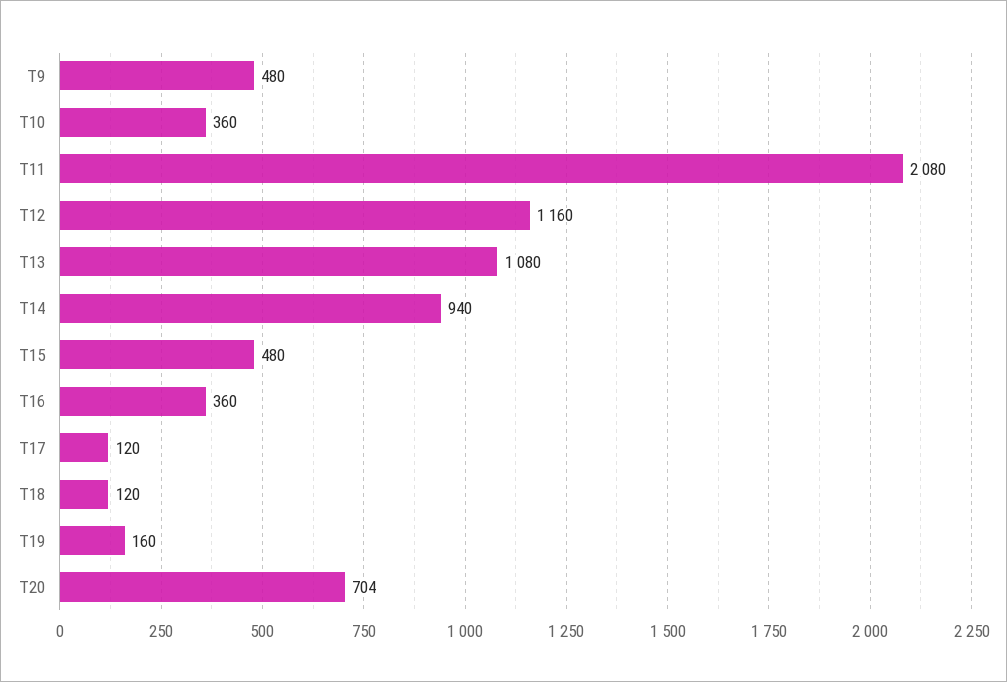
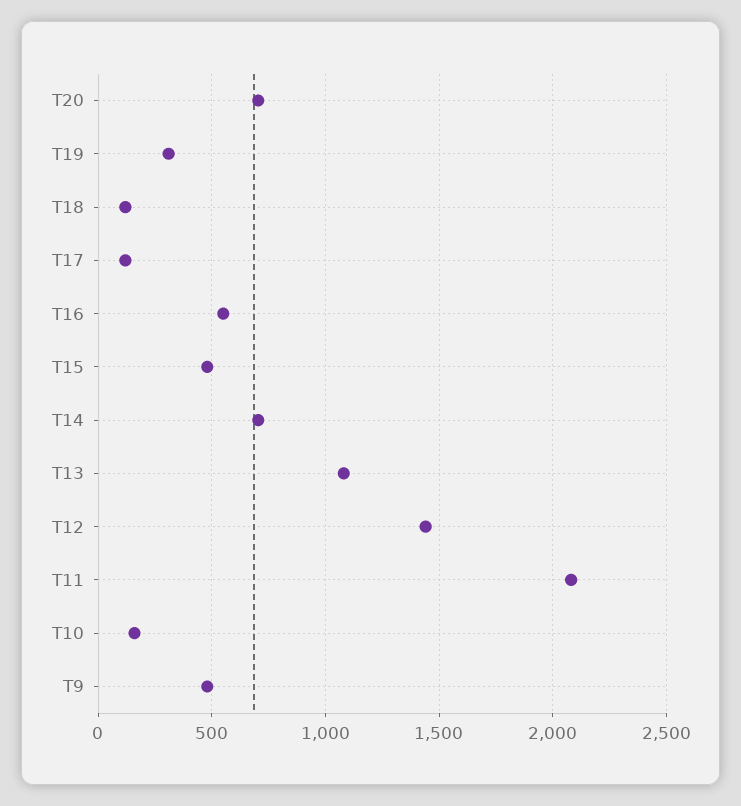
T10: 360 -> 150
T12: 1160 -> 1450
T14: 940 -> 700
T16: 360 -> 550
T19: 160 -> 300

